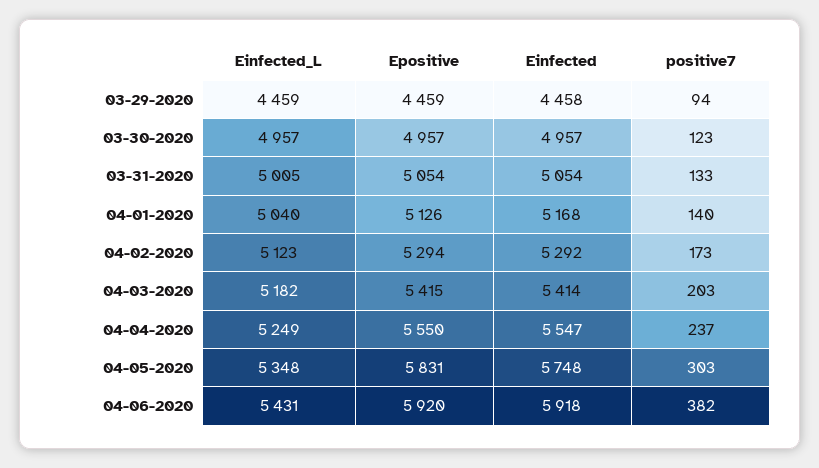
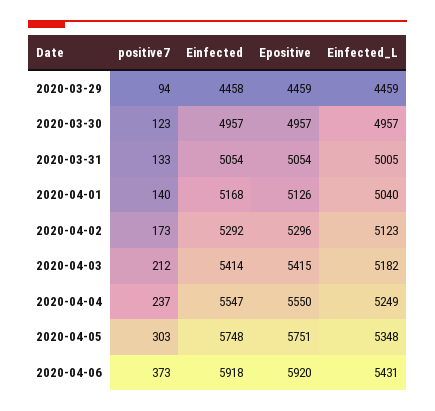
Epositive, 04-02-2020: 5294 -> 5296
positive7, 04-03-2020: 203 -> 212
Epositive, 04-05-2020: 5831 -> 5751
positive7, 04-06-2020: 382 -> 373

